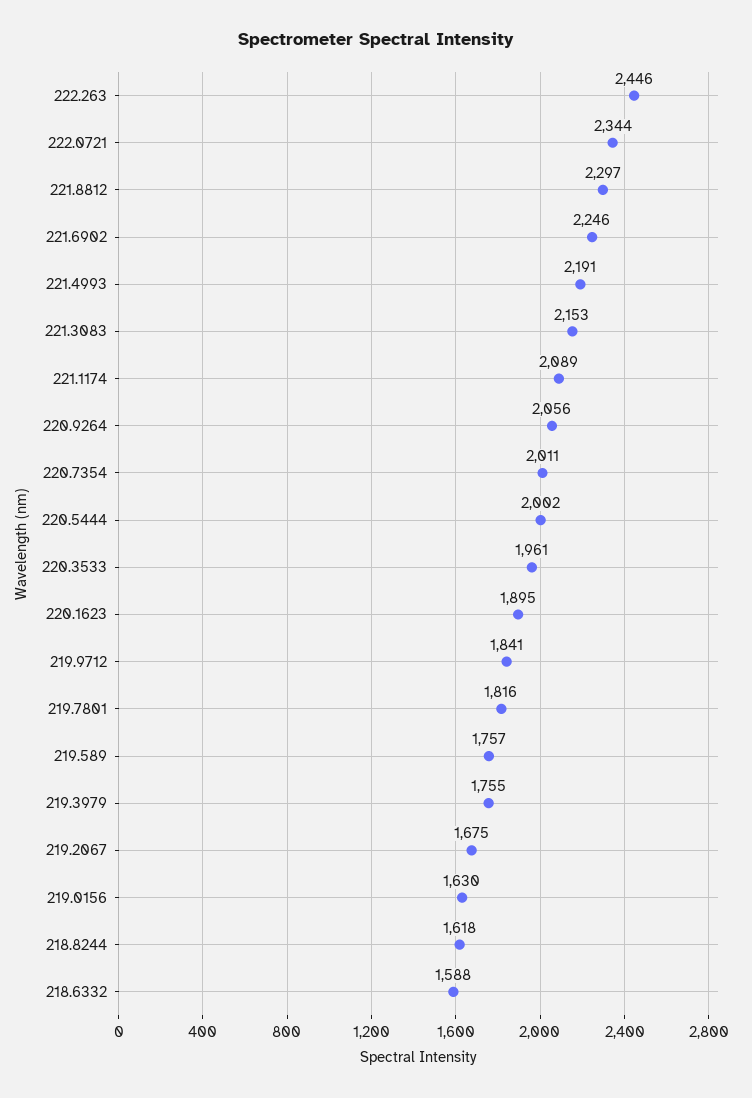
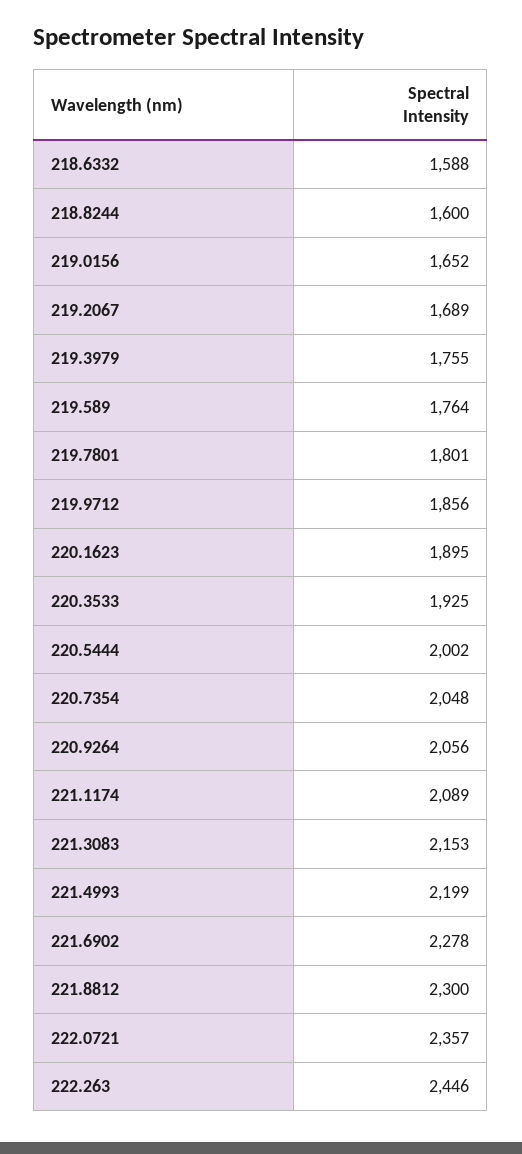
222.0721: 2344 -> 2357
221.8812: 2297 -> 2300
221.6902: 2246 -> 2278
221.4993: 2191 -> 2199
220.7354: 2011 -> 2048
220.3533: 1961 -> 1925
219.9712: 1841 -> 1856
219.7801: 1816 -> 1801
219.589: 1757 -> 1764
219.2067: 1675 -> 1689
219.0156: 1630 -> 1652
218.8244: 1618 -> 1600

